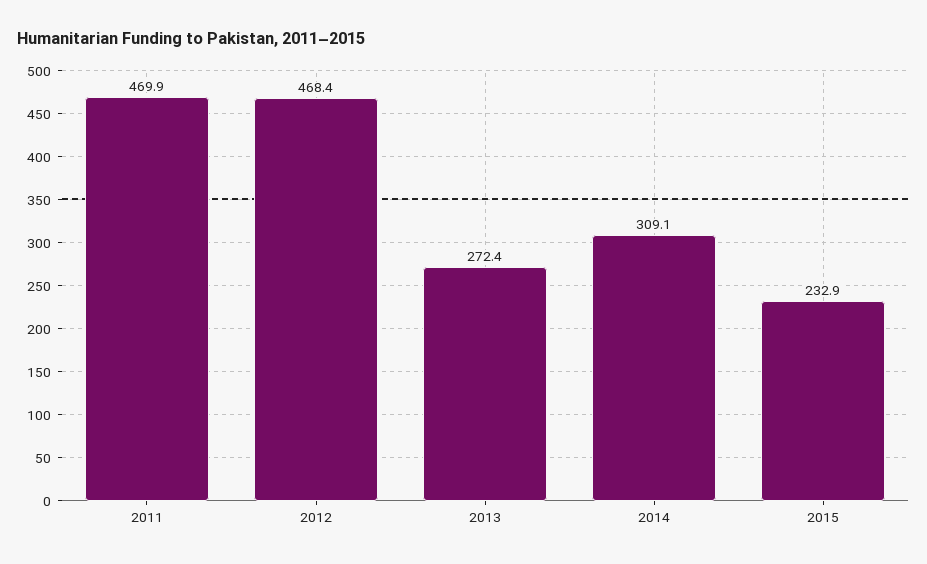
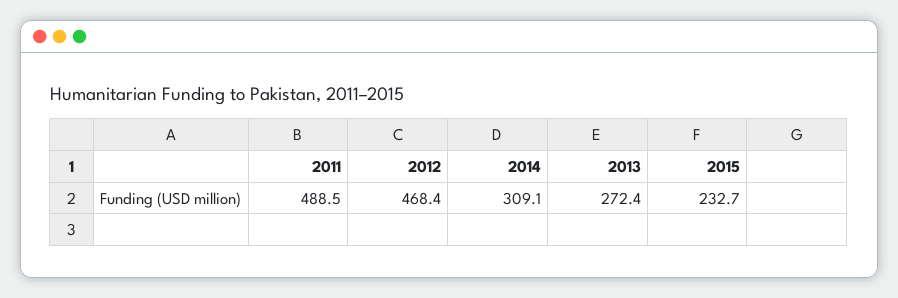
2011: 469.9 -> 488.5
2015: 232.9 -> 232.7

